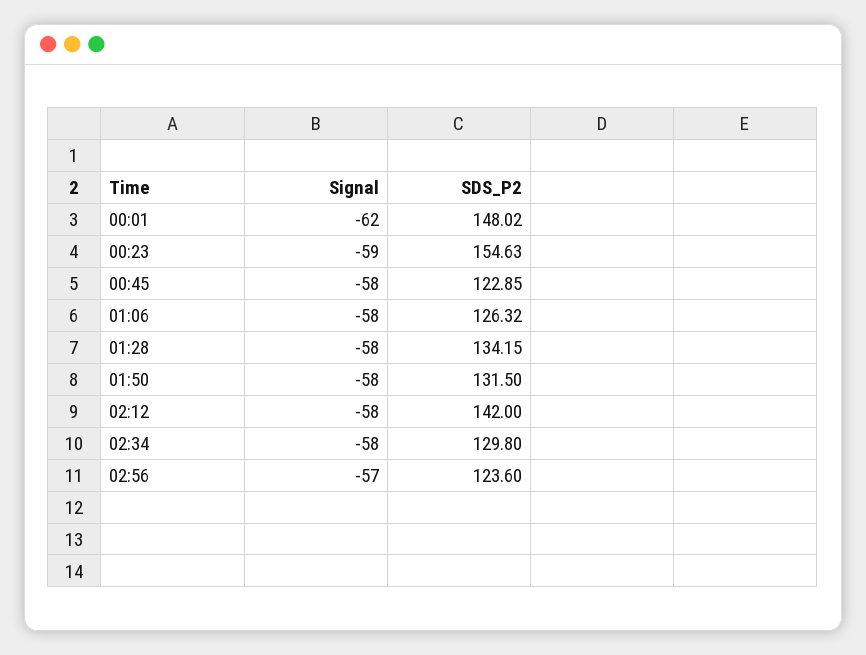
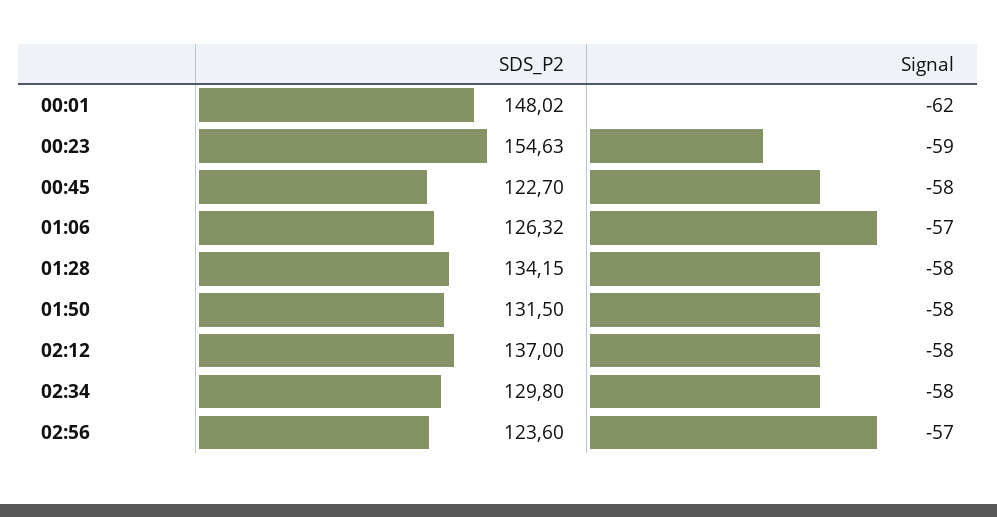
SDS_P2, 00:45: 122.85 -> 122.7
Signal, 01:06: -58 -> -57
SDS_P2, 02:12: 142 -> 137

